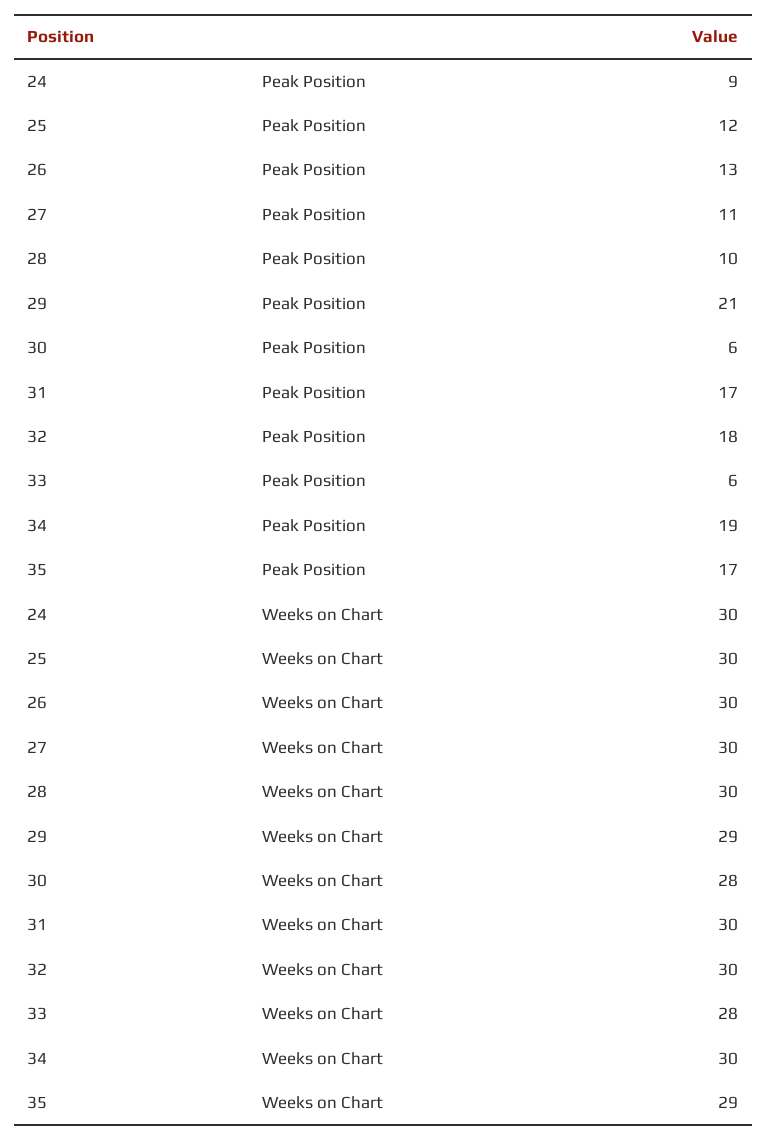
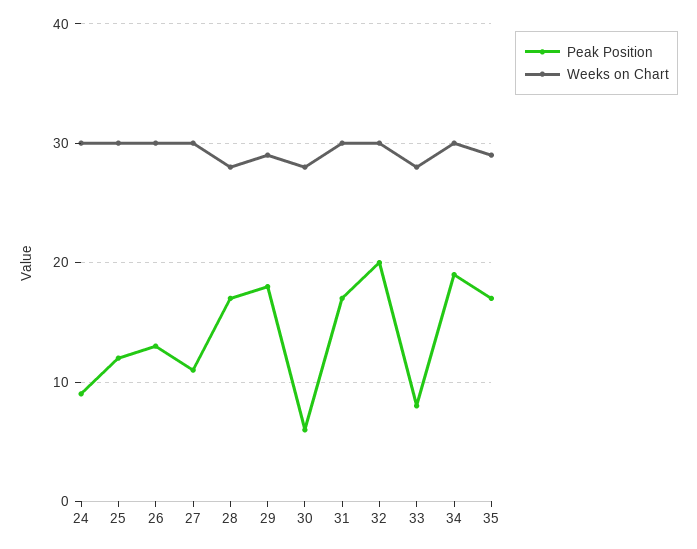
Peak Position, 28: 10 -> 17
Peak Position, 29: 21 -> 18
Peak Position, 32: 18 -> 20
Peak Position, 33: 6 -> 8
Weeks on Chart, 28: 30 -> 28

